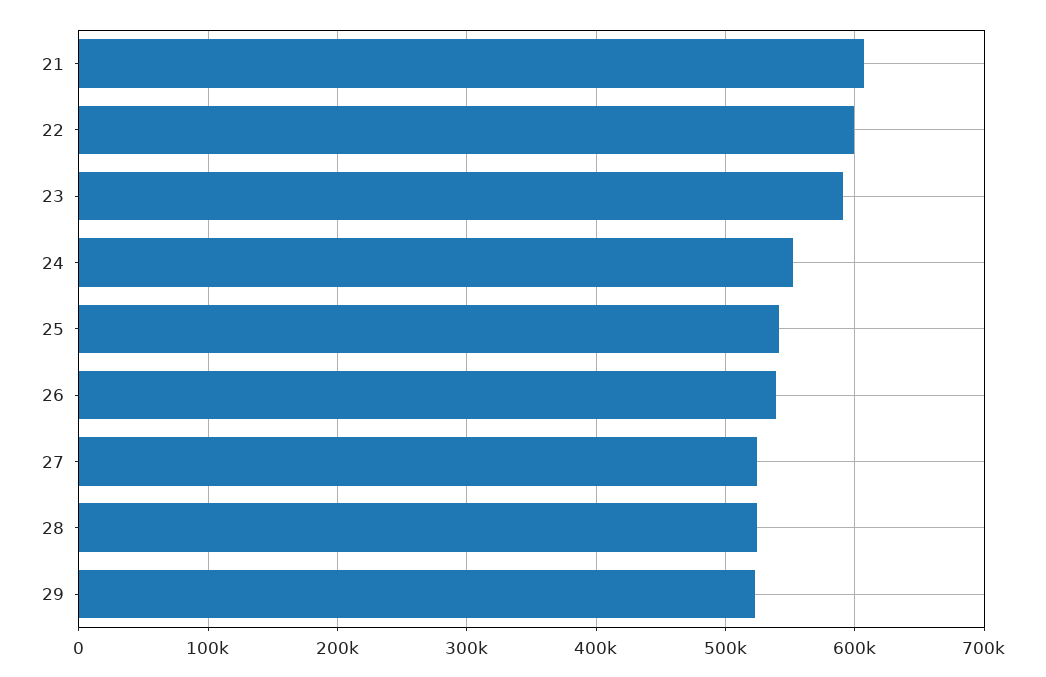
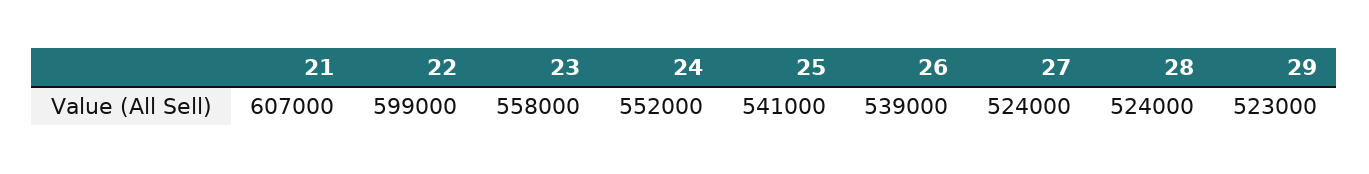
23: 590000 -> 558000

